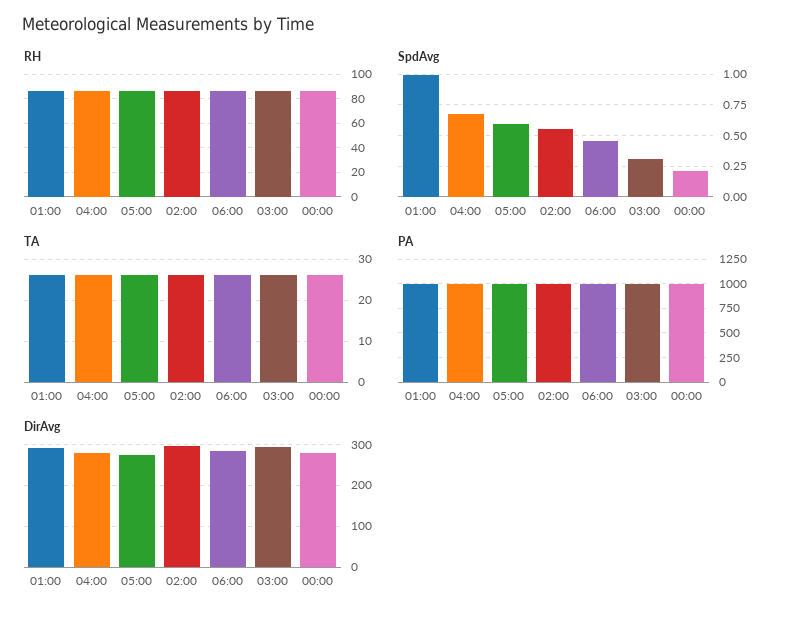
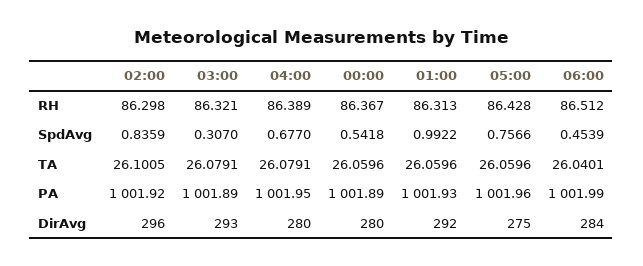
SpdAvg, 05:00: 0.6 -> 0.7566
SpdAvg, 02:00: 0.55 -> 0.8359
SpdAvg, 00:00: 0.2 -> 0.5418

